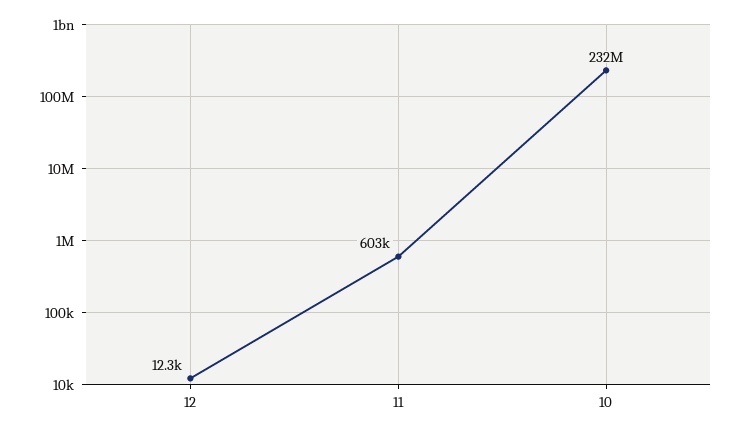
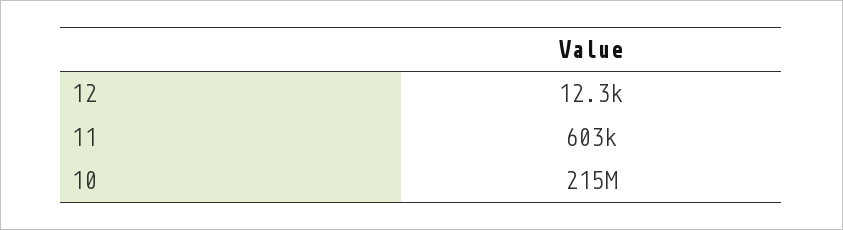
10: 232000000 -> 215000000

